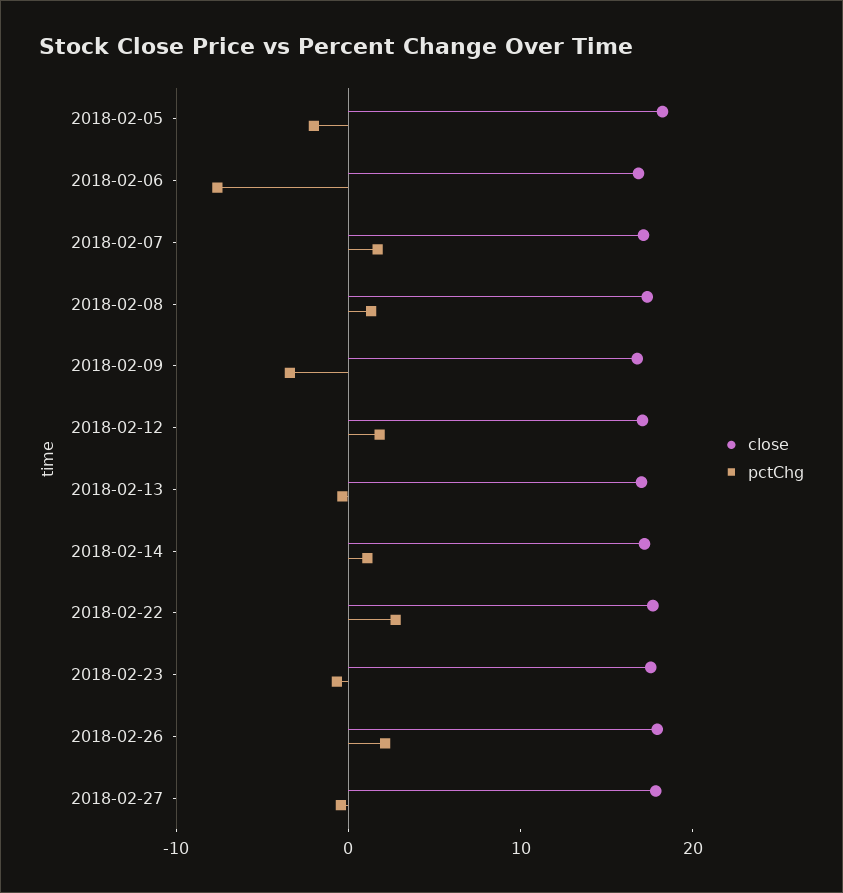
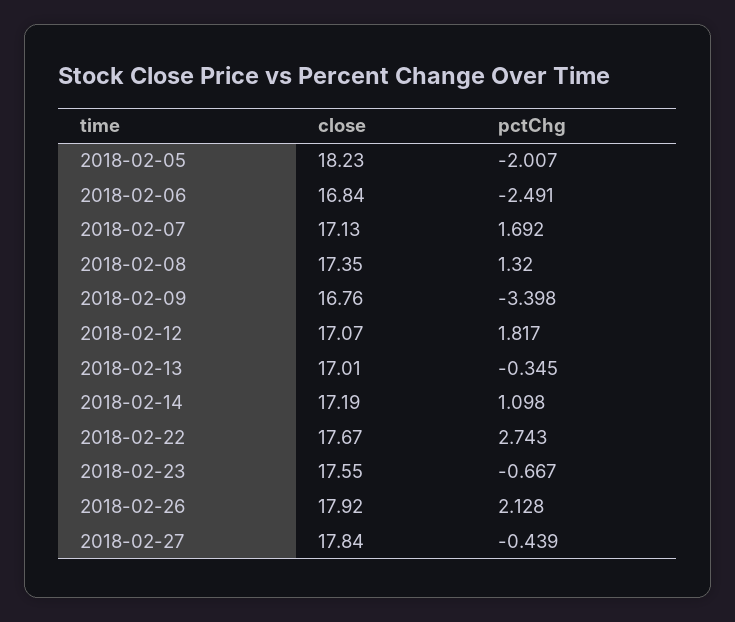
pctChg, 2018-02-06: -8 -> -2.491

